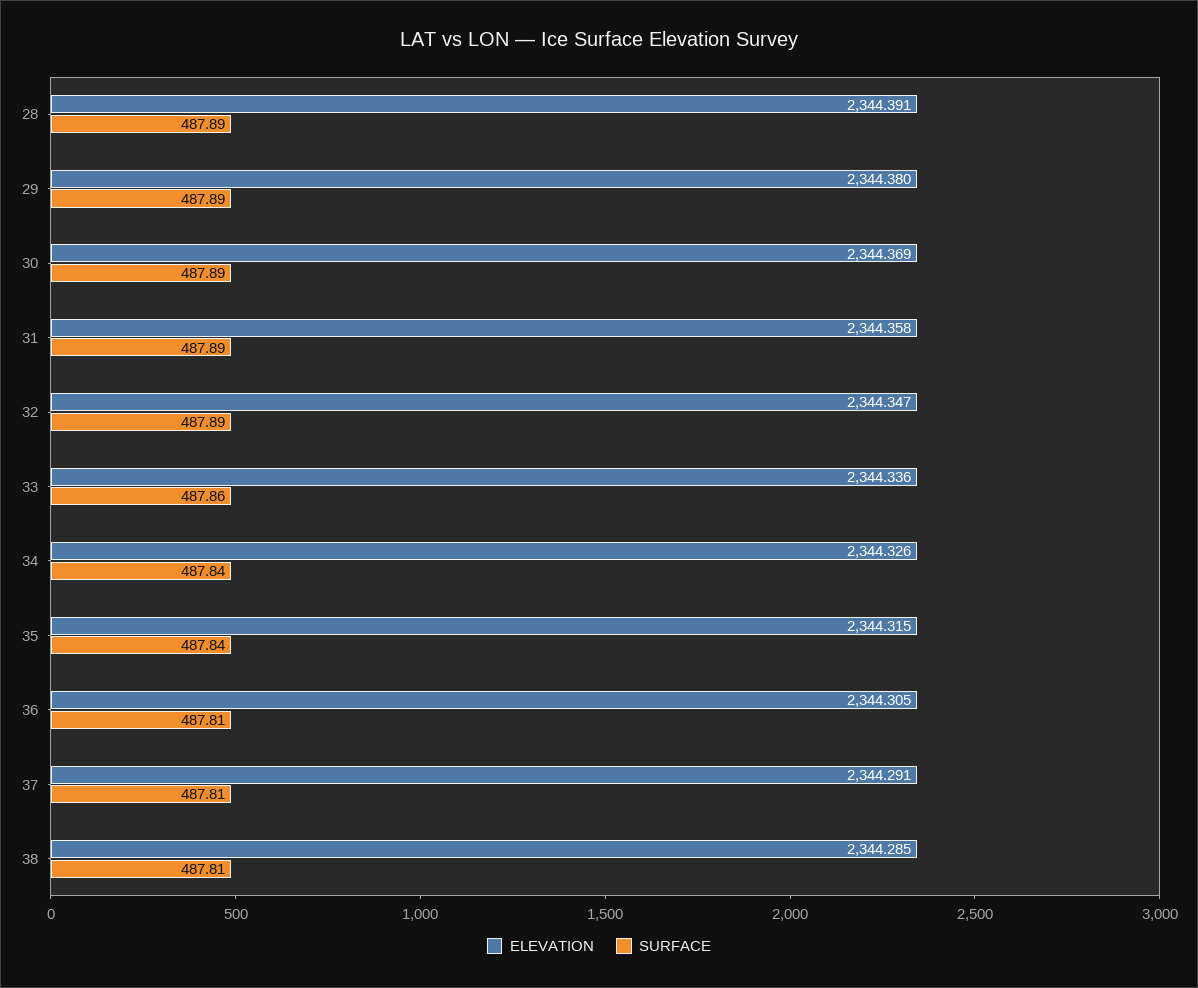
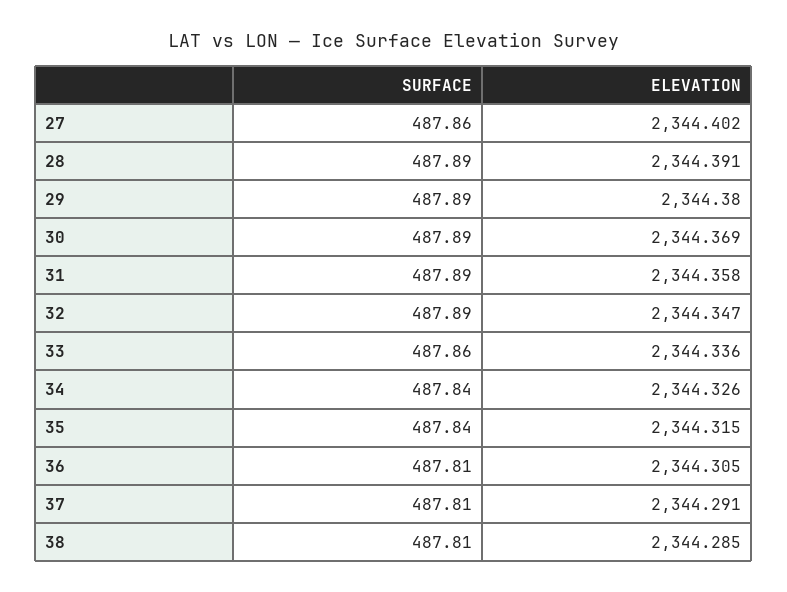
SURFACE, 27: none -> 487.86
ELEVATION, 27: none -> 2344.402

